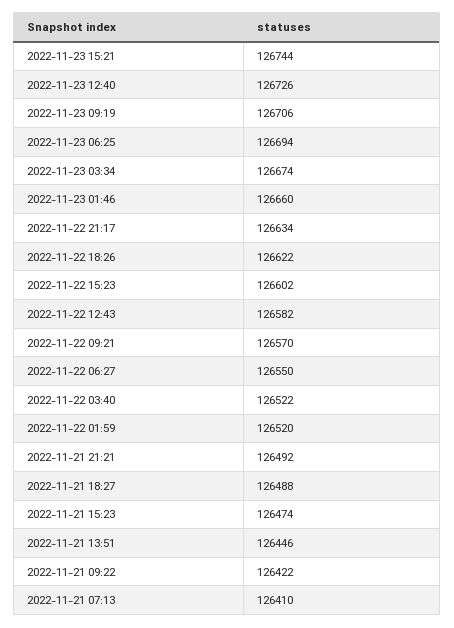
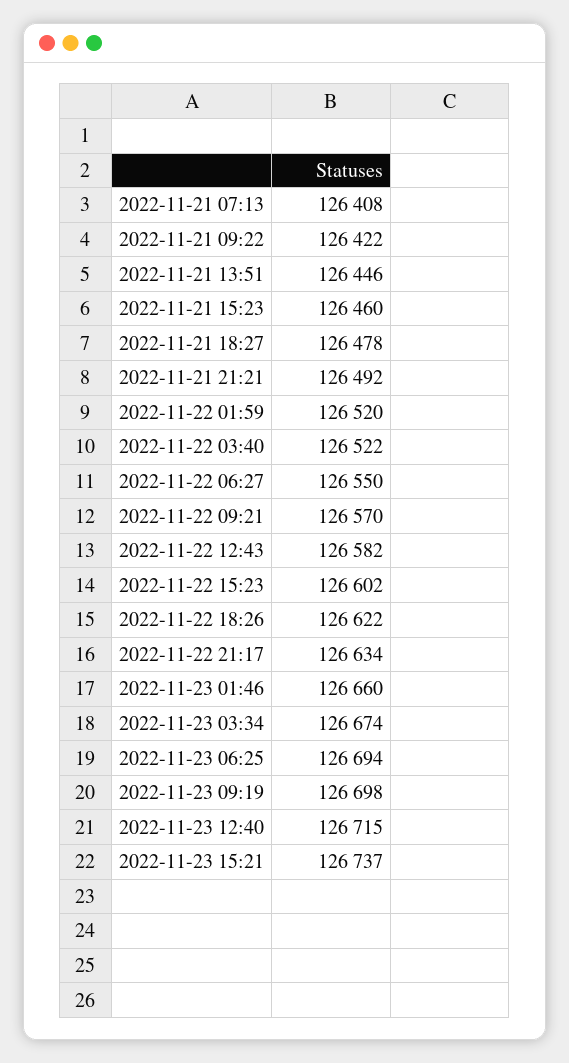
2022-11-23 15:21: 126744 -> 126737
2022-11-23 12:40: 126726 -> 126715
2022-11-23 09:19: 126706 -> 126698
2022-11-21 18:27: 126488 -> 126478
2022-11-21 15:23: 126474 -> 126460
2022-11-21 07:13: 126410 -> 126408

